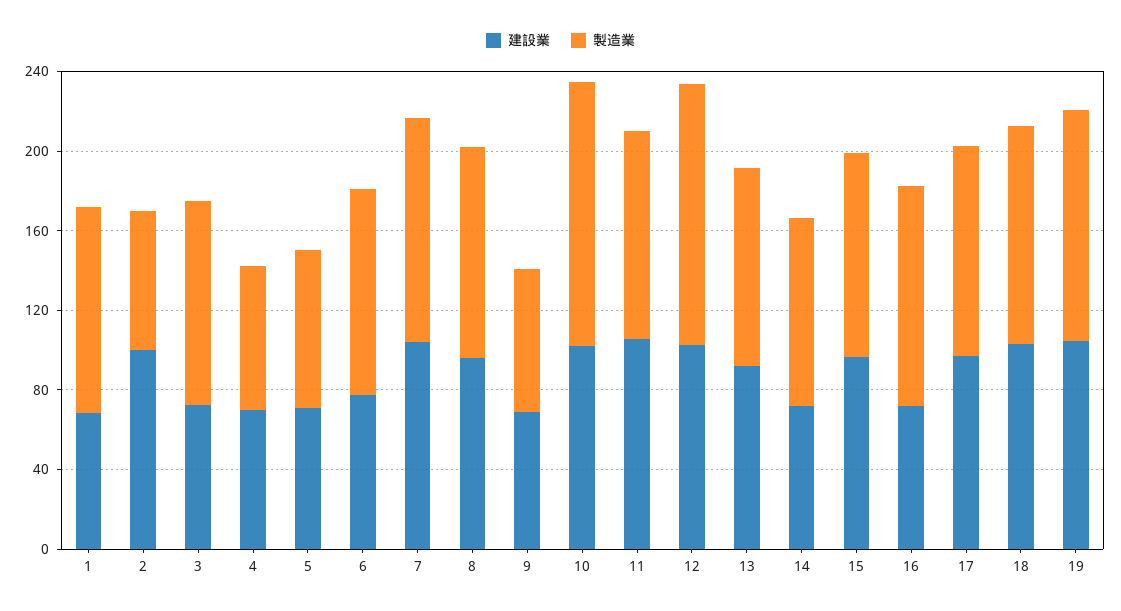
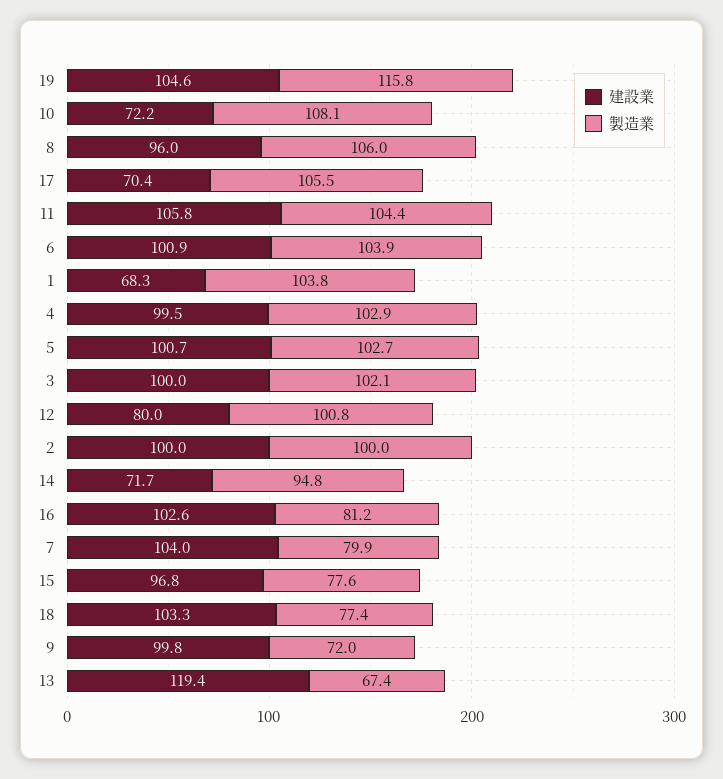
製造業, 2: 70 -> 100
建設業, 3: 70 -> 100
建設業, 4: 70 -> 99.5
製造業, 4: 70 -> 102.9
建設業, 5: 70 -> 100.7
製造業, 5: 80 -> 102.7
建設業, 6: 80 -> 100.9
製造業, 7: 110 -> 79.9
建設業, 9: 70 -> 99.8
建設業, 10: 100 -> 72.2
製造業, 10: 130 -> 108.1
建設業, 12: 100 -> 80
製造業, 12: 130 -> 100.8
建設業, 13: 90 -> 119.4
製造業, 13: 100 -> 67.4
製造業, 15: 100 -> 77.6
建設業, 16: 70 -> 102.6
製造業, 16: 110 -> 81.2
建設業, 17: 100 -> 70.4
製造業, 18: 110 -> 77.4

